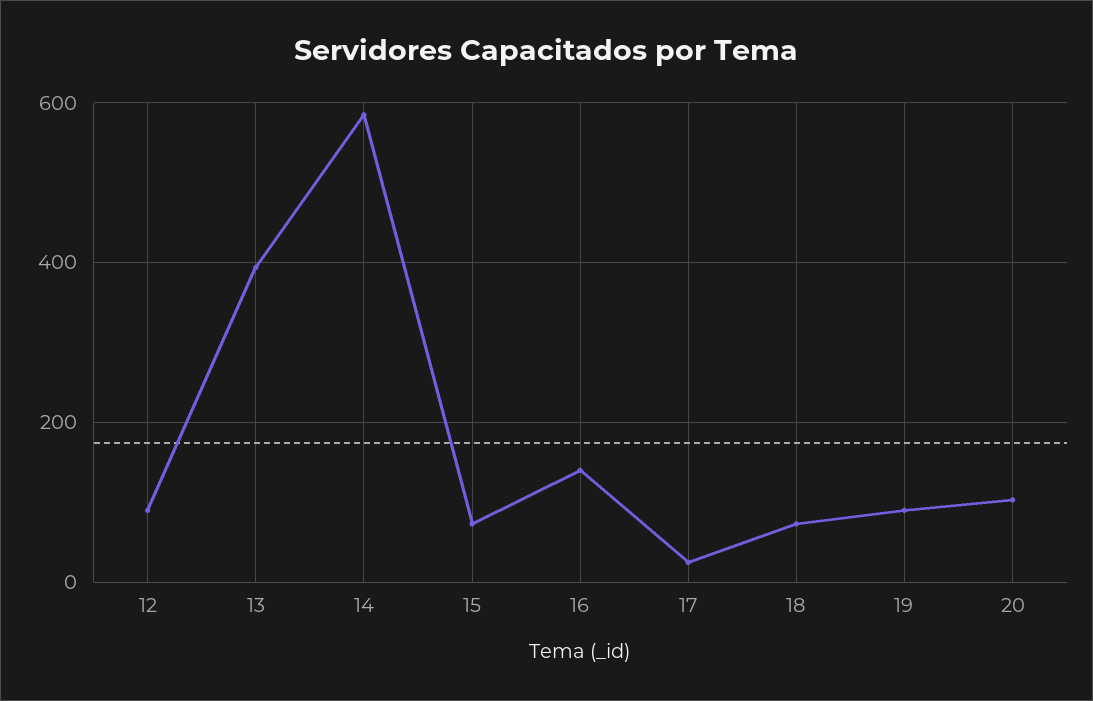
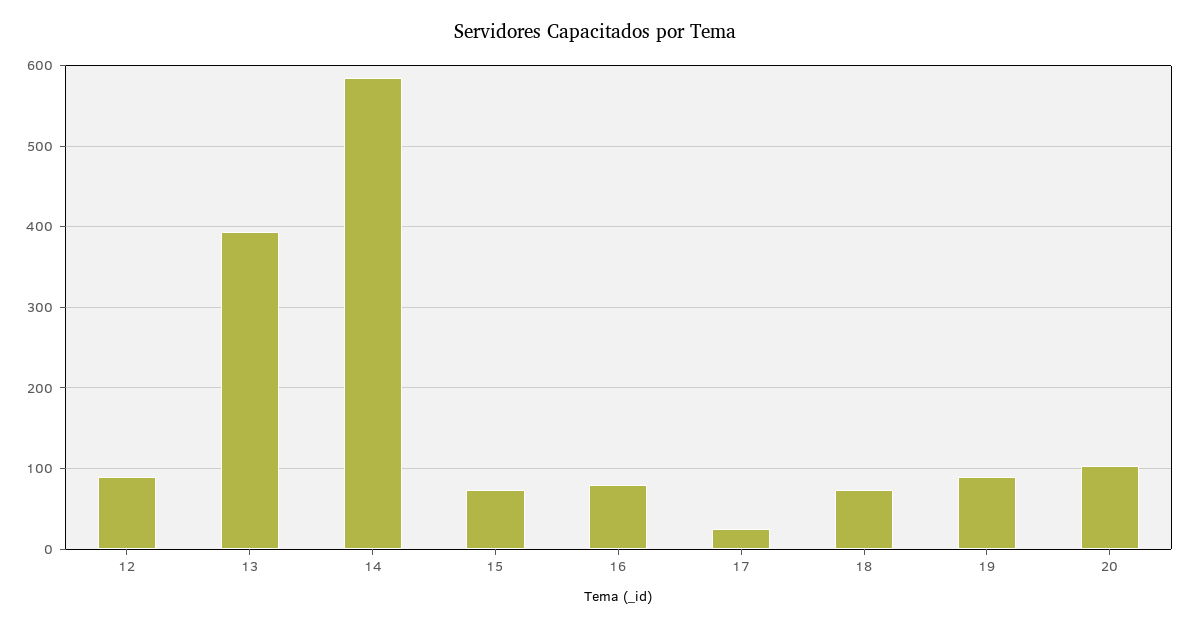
16: 140 -> 80

